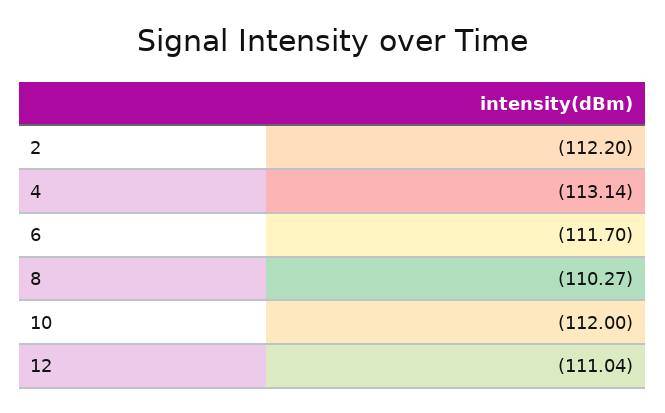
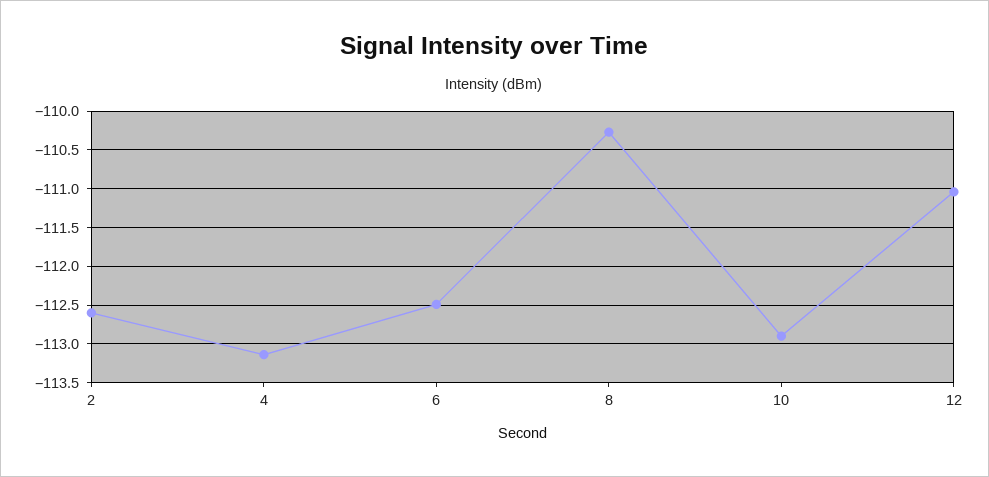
2: -112.2 -> -112.6
6: -111.7 -> -112.5
10: -112 -> -112.9

